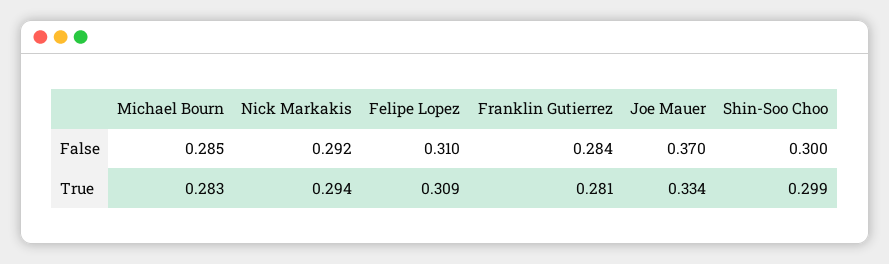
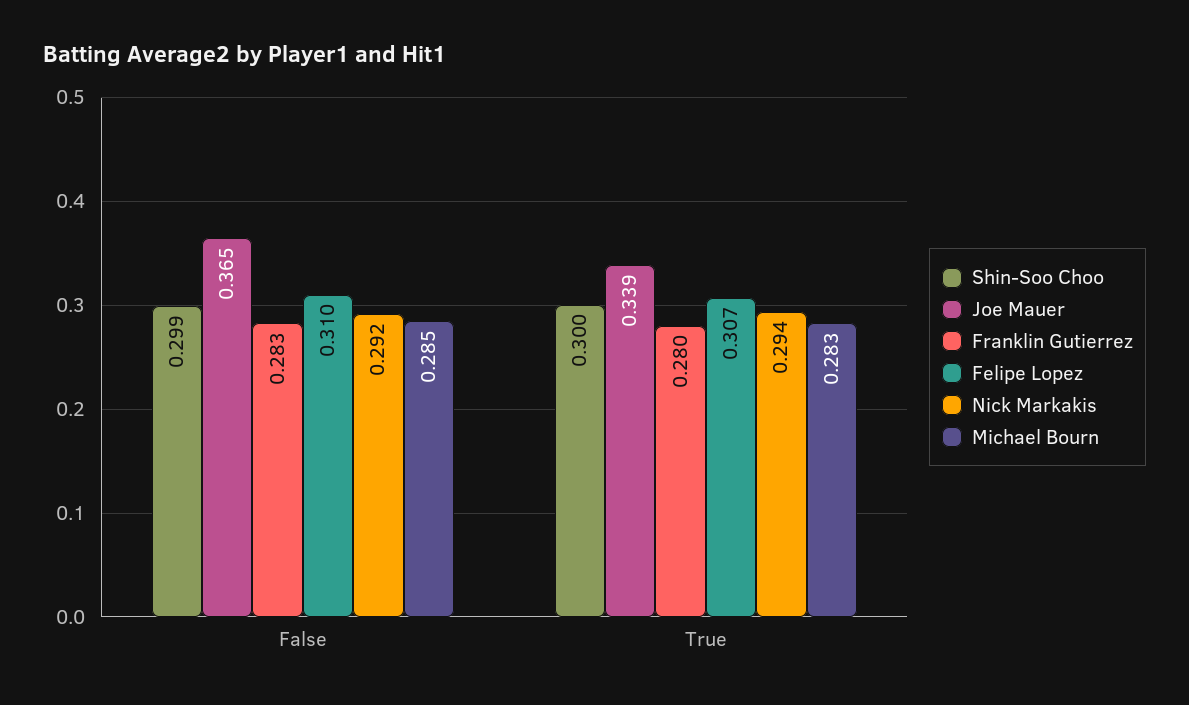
Franklin Gutierrez, False: 0.284 -> 0.283
Joe Mauer, False: 0.37 -> 0.365
Shin-Soo Choo, False: 0.3 -> 0.299
Felipe Lopez, True: 0.309 -> 0.307
Franklin Gutierrez, True: 0.281 -> 0.28
Joe Mauer, True: 0.334 -> 0.339
Shin-Soo Choo, True: 0.299 -> 0.3

